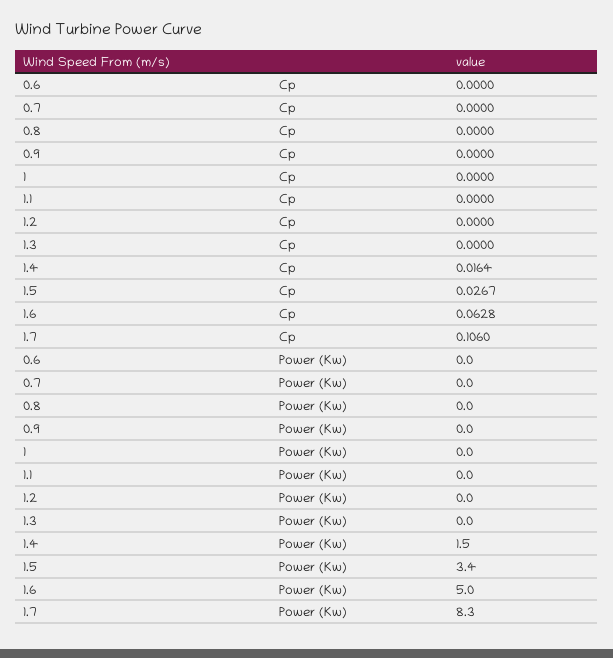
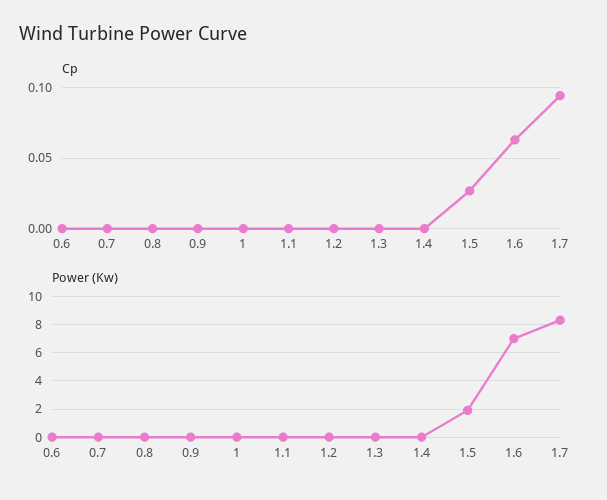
Cp, 1.4: 0.0164 -> 0
Cp, 1.7: 0.106 -> 0.095
Power (Kw), 1.4: 1.5 -> 0
Power (Kw), 1.5: 3.4 -> 2
Power (Kw), 1.6: 5 -> 7

